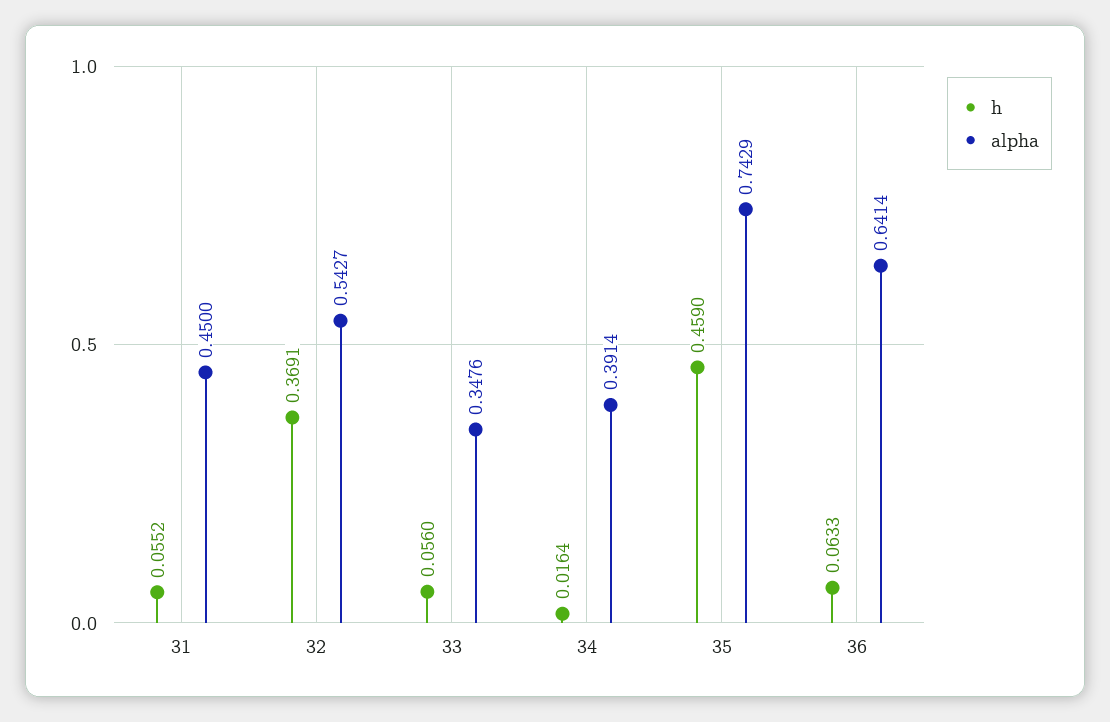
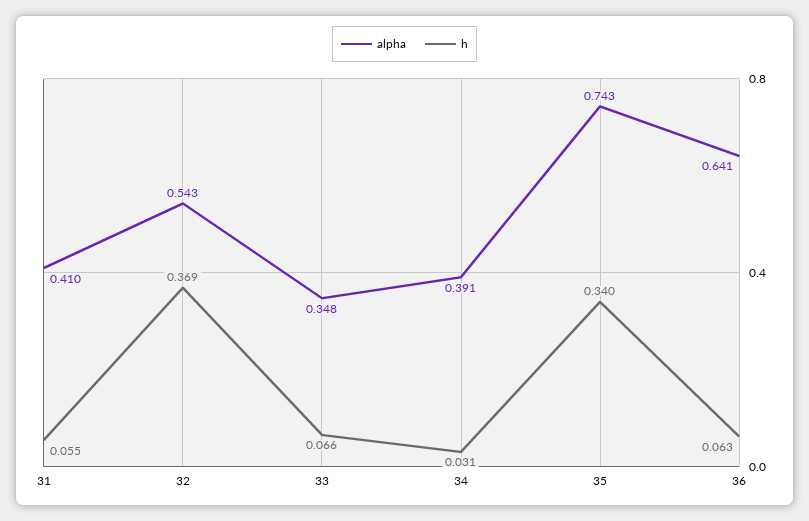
alpha, 31: 0.45 -> 0.41
h, 33: 0.056 -> 0.066
h, 34: 0.0164 -> 0.031
h, 35: 0.459 -> 0.34

